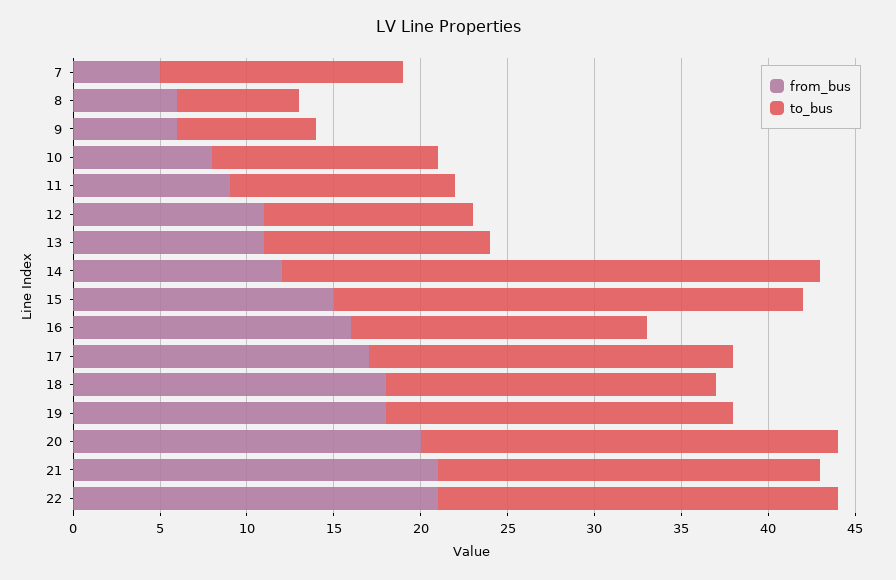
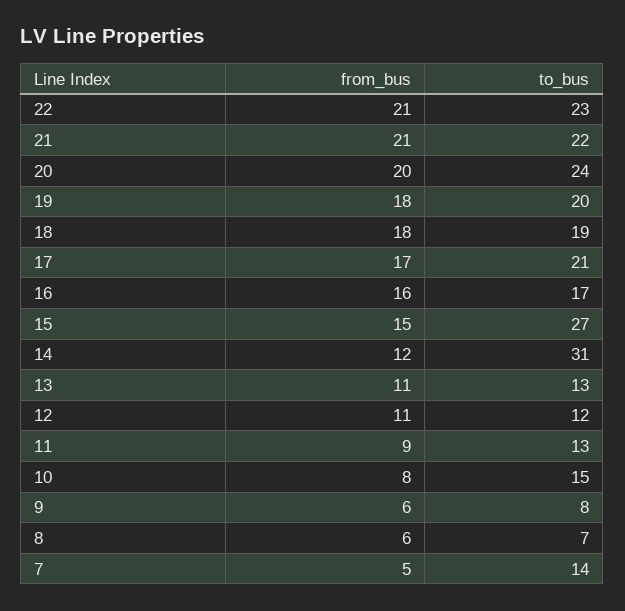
to_bus, 10: 13 -> 15

